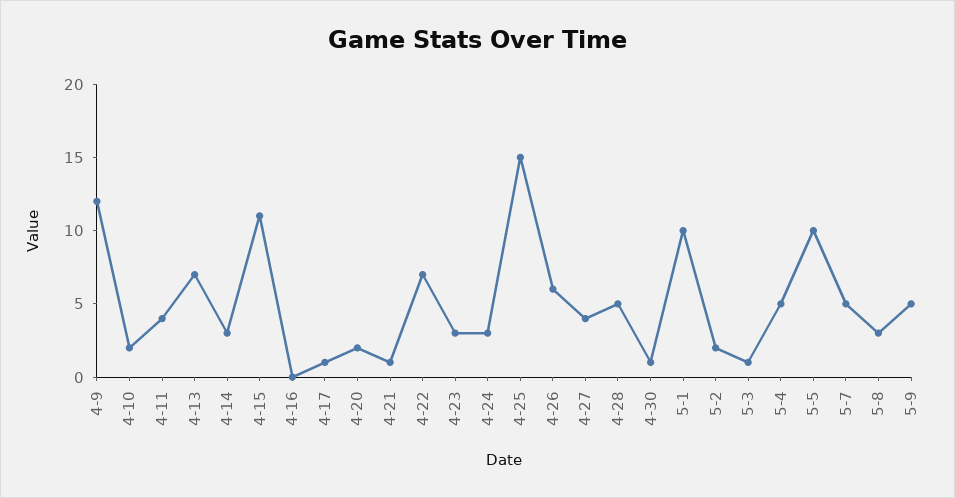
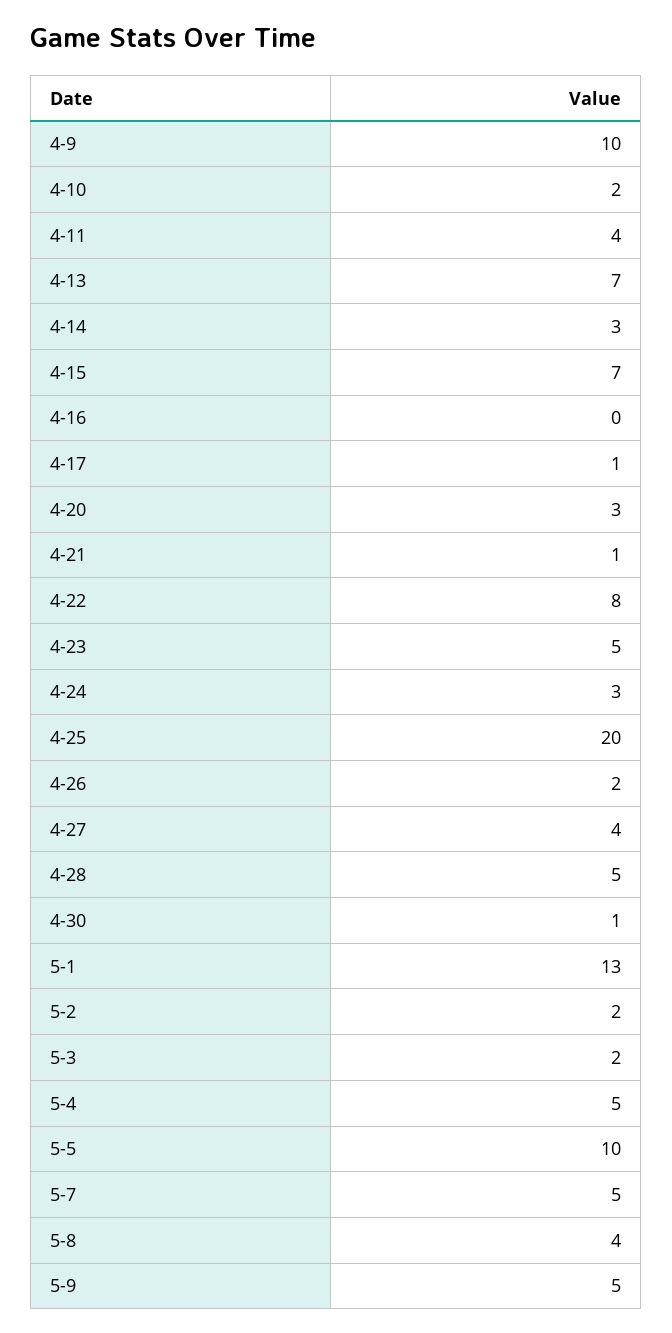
4-9: 12 -> 10
4-15: 11 -> 7
4-20: 2 -> 3
4-22: 7 -> 8
4-23: 3 -> 5
4-25: 15 -> 20
4-26: 6 -> 2
5-1: 10 -> 13
5-3: 1 -> 2
5-8: 3 -> 4

